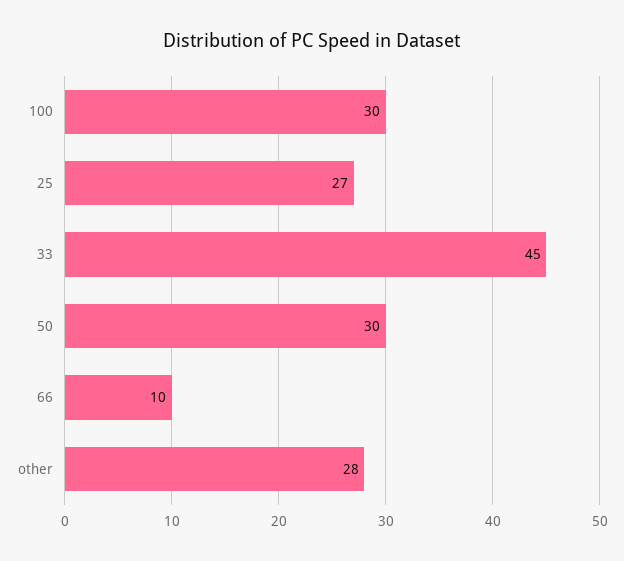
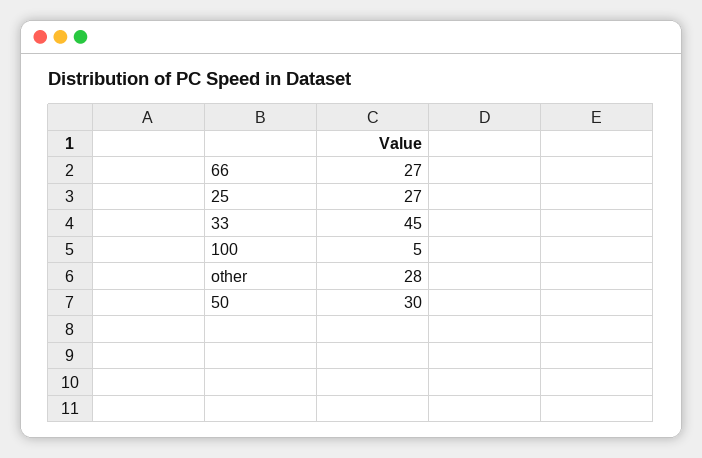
100: 30 -> 5
66: 10 -> 27

